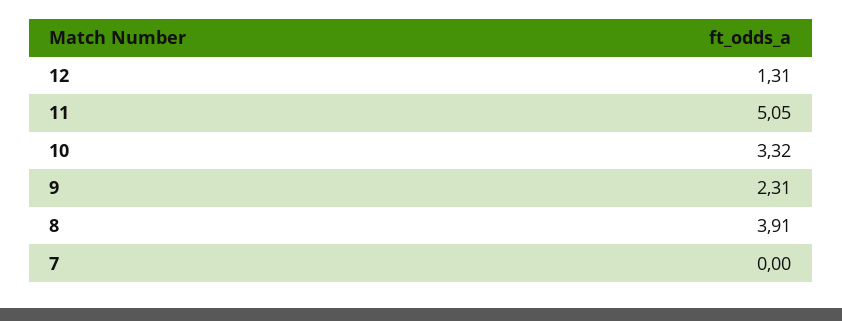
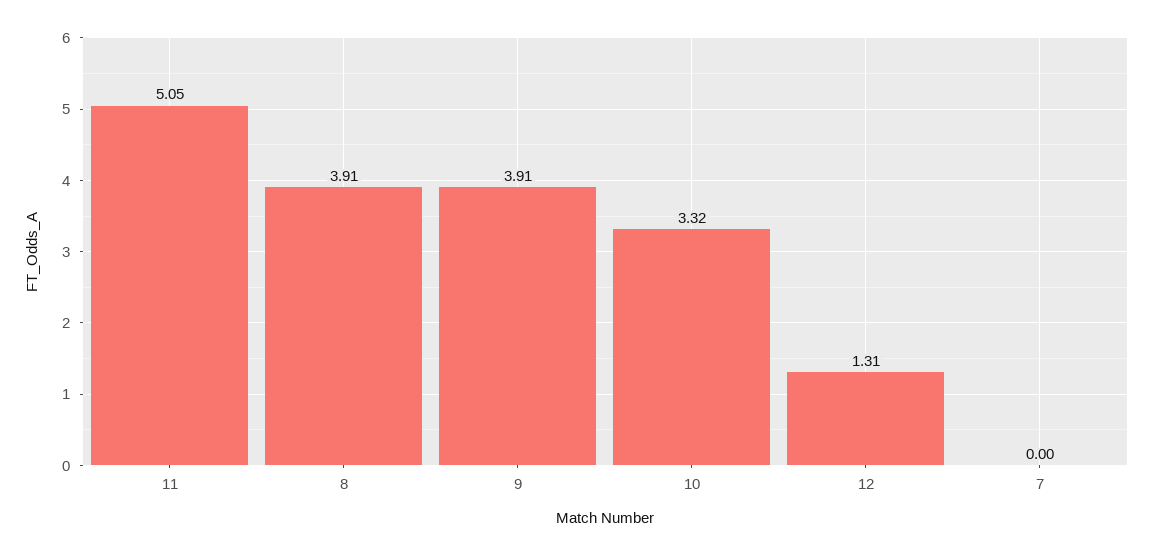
9: 2.31 -> 3.91

